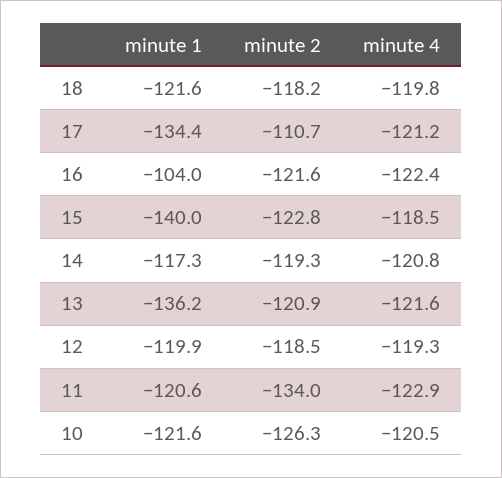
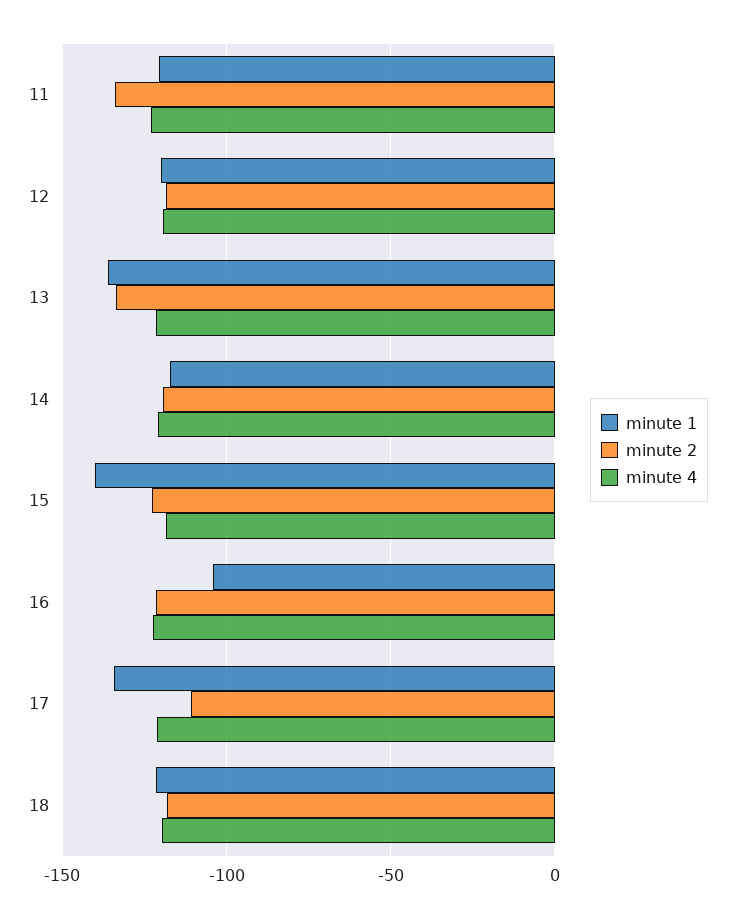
minute 2, 13: -120.9 -> -135
minute 1, 10: -121.6 -> none
minute 2, 10: -126.3 -> none
minute 4, 10: -120.5 -> none

